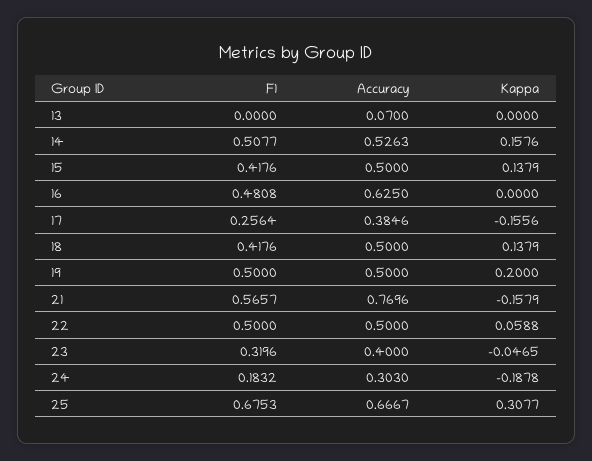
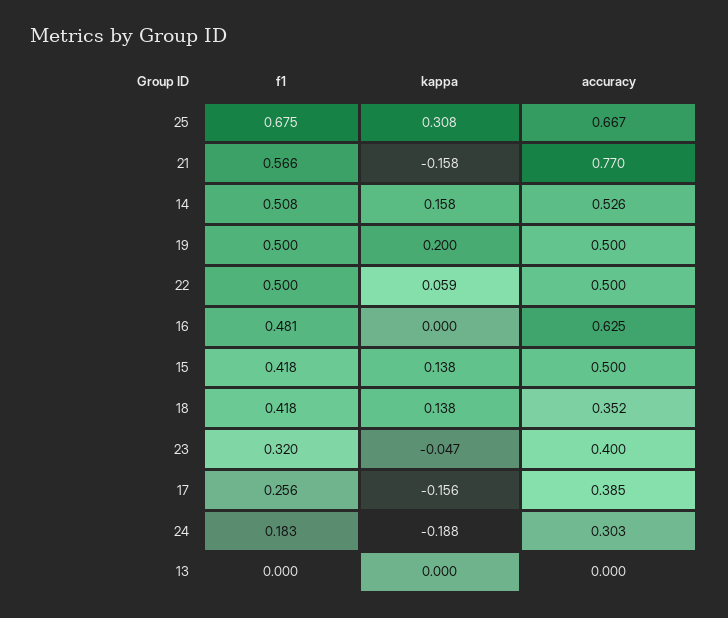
Accuracy, 13: 0.07 -> 0
Accuracy, 18: 0.5 -> 0.352

